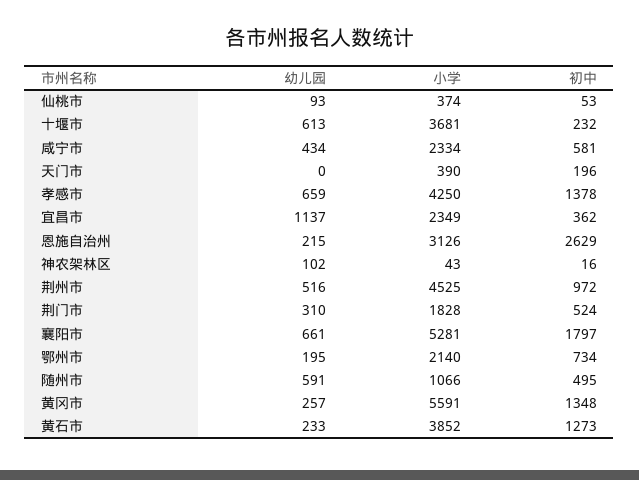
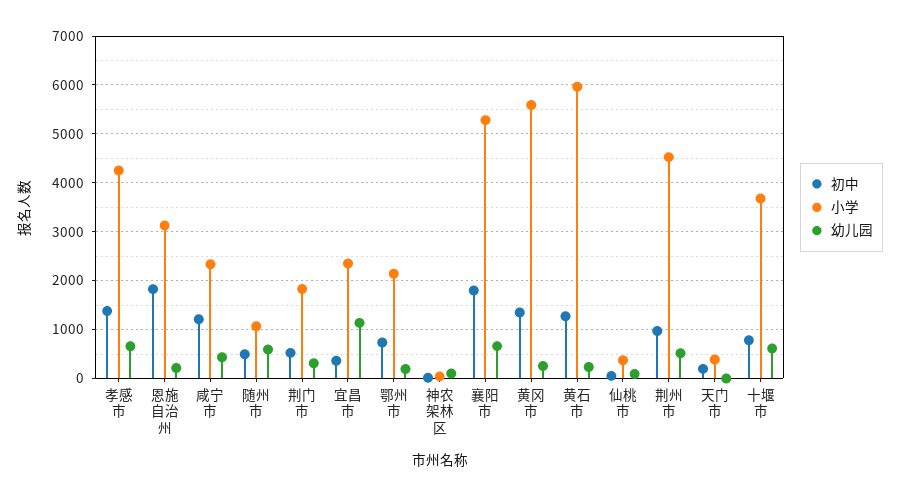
初中, 十堰市: 232 -> 800
初中, 咸宁市: 581 -> 1200
初中, 恩施自治州: 2629 -> 1800
小学, 黄石市: 3852 -> 6000

